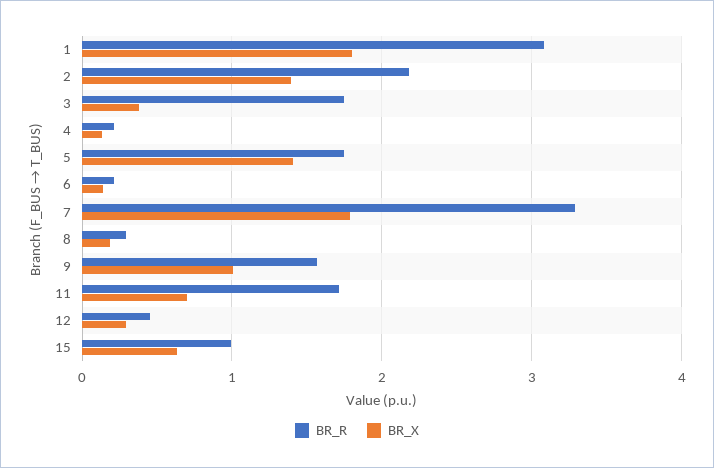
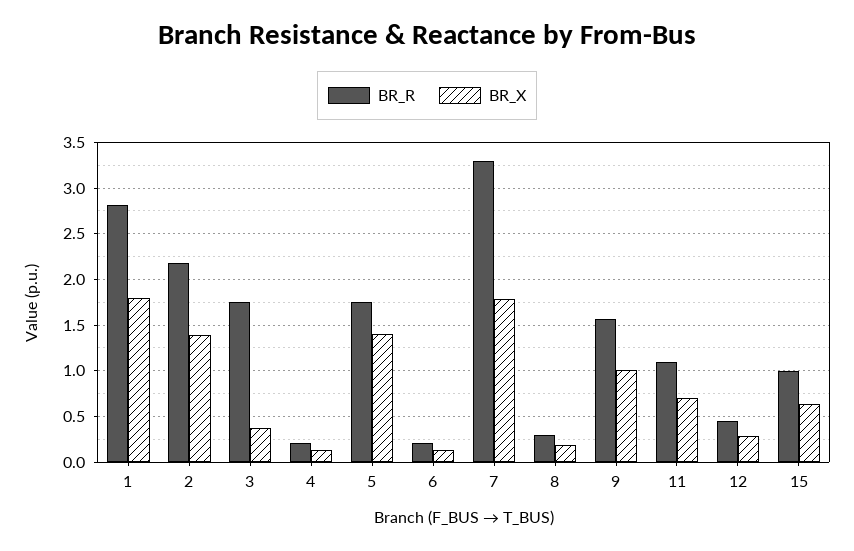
BR_R, 1: 3.1 -> 2.8
BR_R, 11: 1.7 -> 1.1

